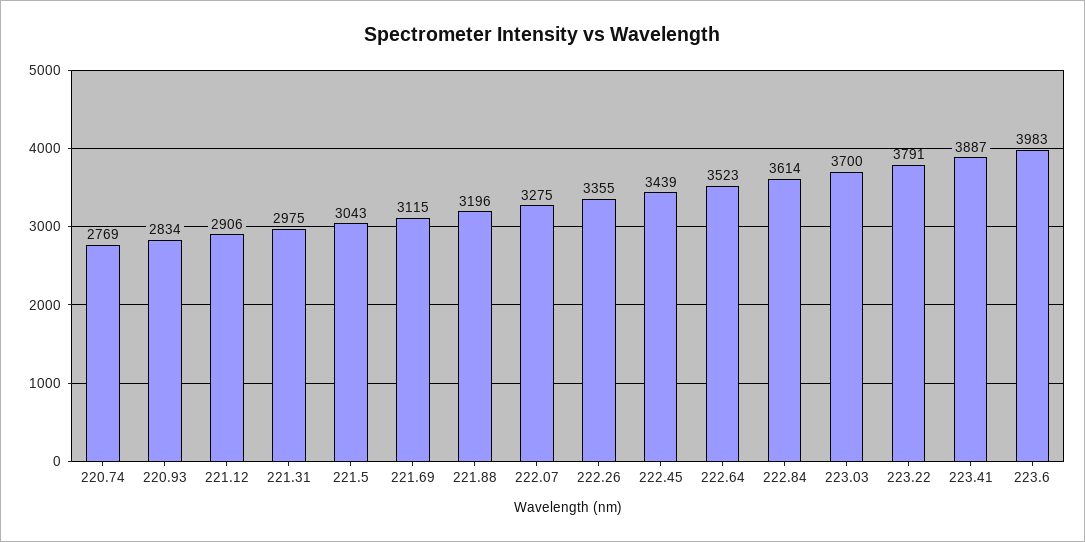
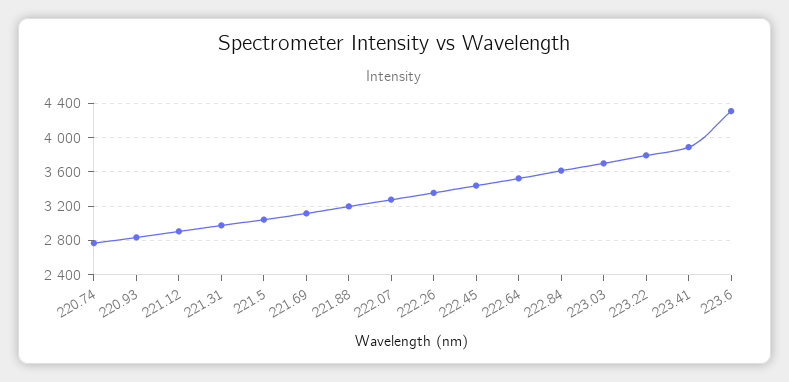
223.6: 3983 -> 4300

